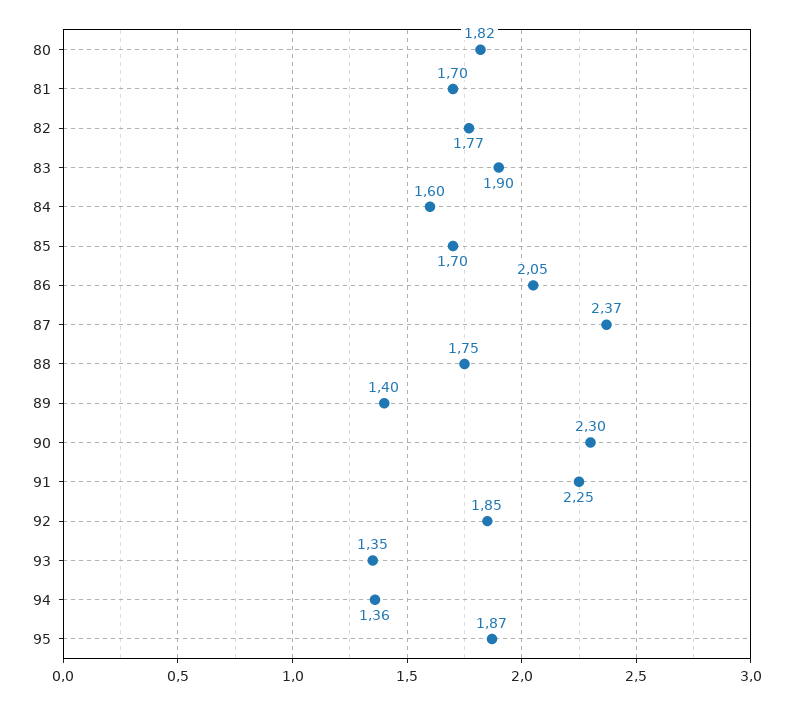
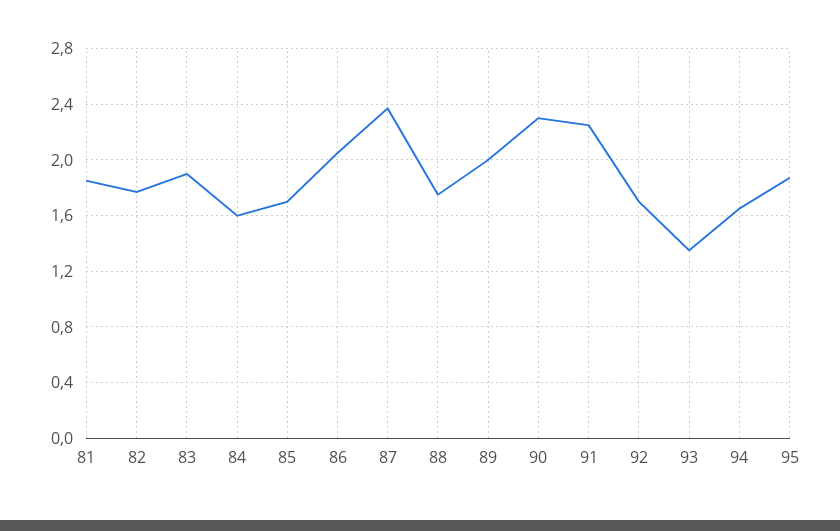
80: 1.82 -> none
81: 1.7 -> 1.85
89: 1.4 -> 2
92: 1.85 -> 1.7
94: 1.36 -> 1.65

